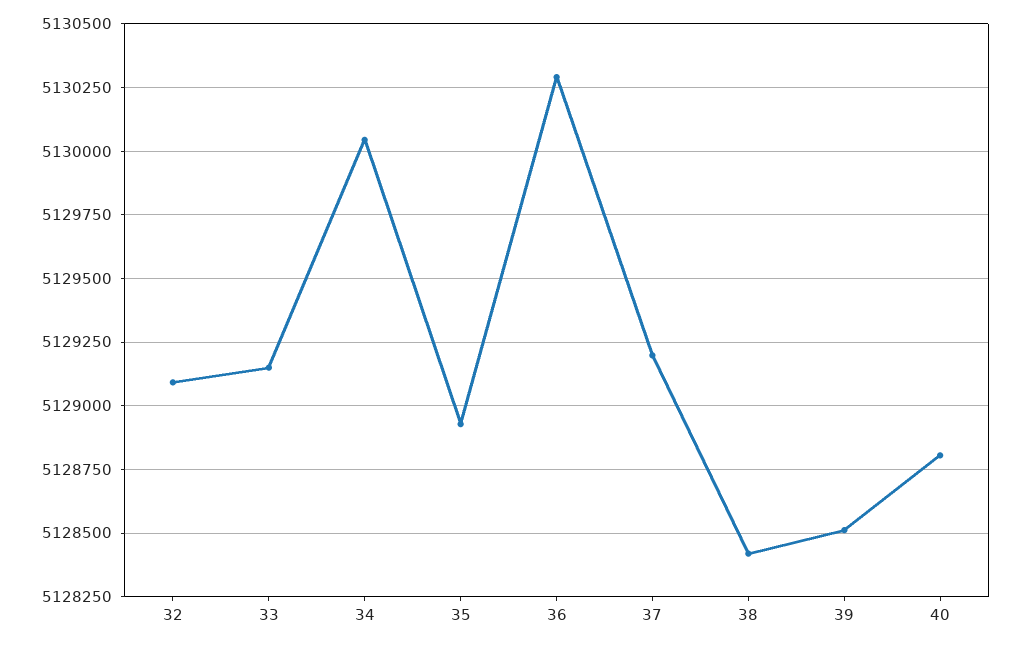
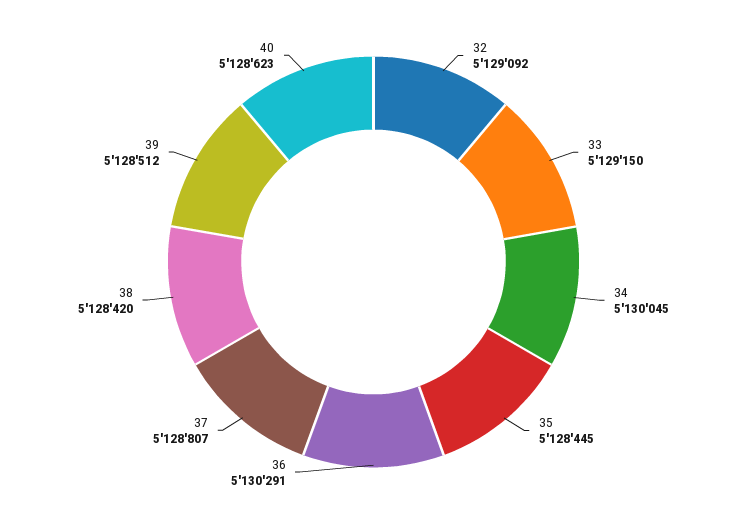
35: 5128925 -> 5128445
37: 5129200 -> 5128807
40: 5128800 -> 5128623

